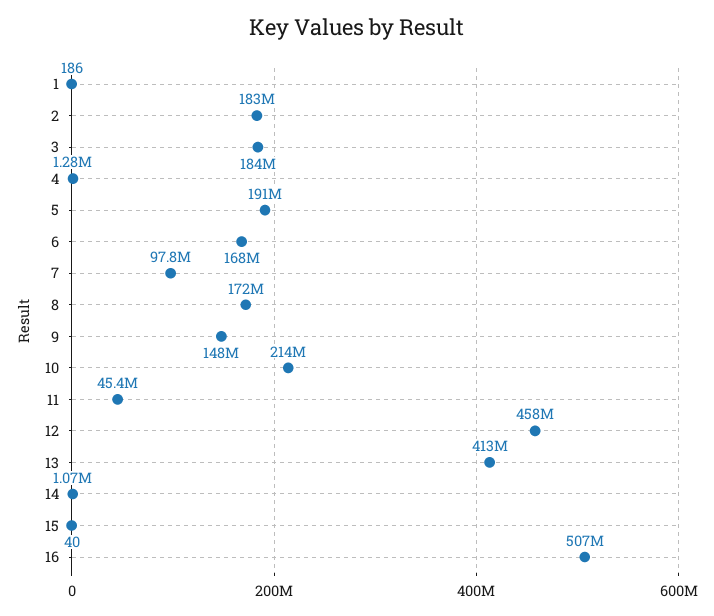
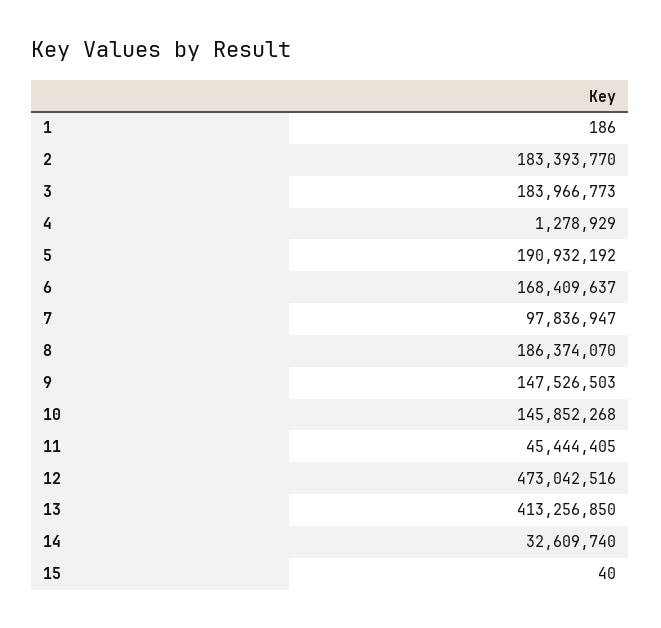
8: 172000000 -> 186374070
10: 214000000 -> 145852268
12: 458000000 -> 473042516
14: 1070000 -> 32609740
16: 507000000 -> none

